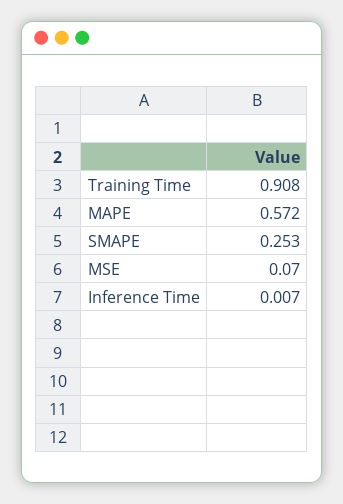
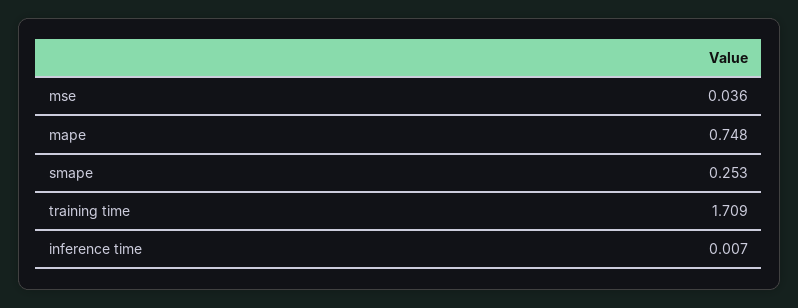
Training Time: 0.908 -> 1.709
MAPE: 0.572 -> 0.748
MSE: 0.07 -> 0.036

